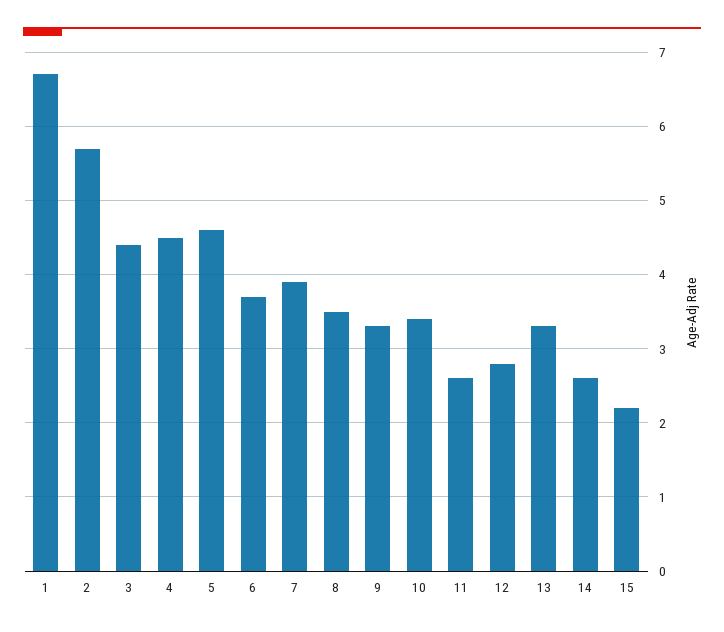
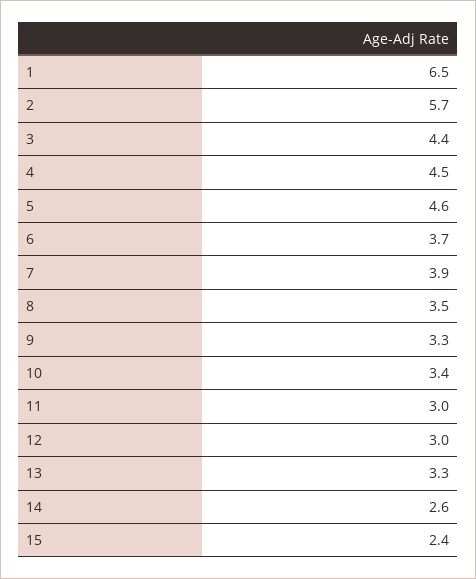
1: 6.7 -> 6.5
11: 2.6 -> 3
12: 2.8 -> 3
15: 2.2 -> 2.4

